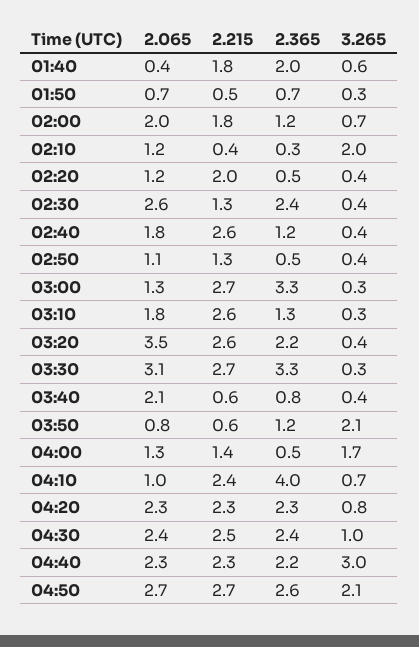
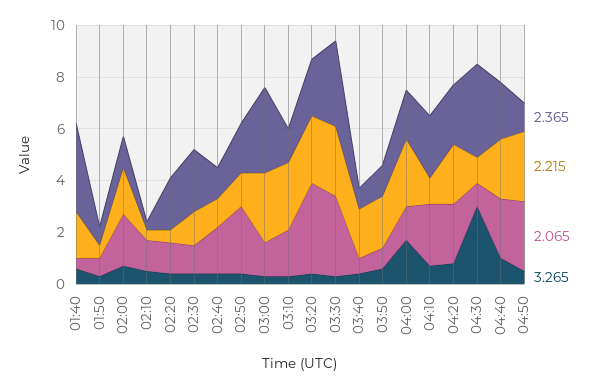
2.365, 01:40: 2 -> 3.5
3.265, 02:10: 2 -> 0.5
2.215, 02:20: 2 -> 0.5
2.365, 02:20: 0.5 -> 2
2.065, 02:30: 2.6 -> 1
2.215, 02:40: 2.6 -> 1
2.065, 02:50: 1.1 -> 2.5
2.365, 02:50: 0.5 -> 2
2.065, 03:40: 2.1 -> 0.5
2.215, 03:40: 0.6 -> 2
2.215, 03:50: 0.6 -> 2
3.265, 03:50: 2.1 -> 0.5
2.215, 04:00: 1.4 -> 2.5
2.365, 04:00: 0.5 -> 2
2.065, 04:10: 1 -> 2.5
2.215, 04:10: 2.4 -> 1
2.365, 04:10: 4 -> 2.5
2.065, 04:30: 2.4 -> 1
2.215, 04:30: 2.5 -> 1
2.365, 04:30: 2.4 -> 3.5
3.265, 04:30: 1 -> 3
3.265, 04:40: 3 -> 1
2.365, 04:50: 2.6 -> 1
3.265, 04:50: 2.1 -> 0.5

